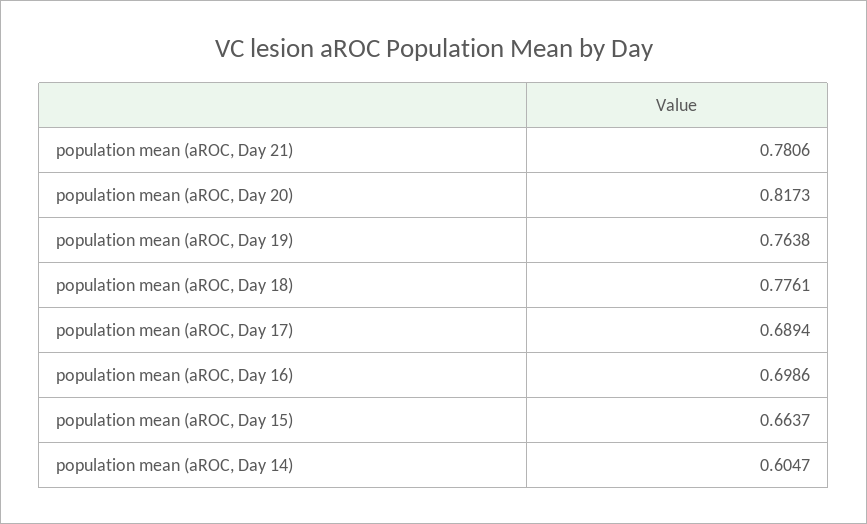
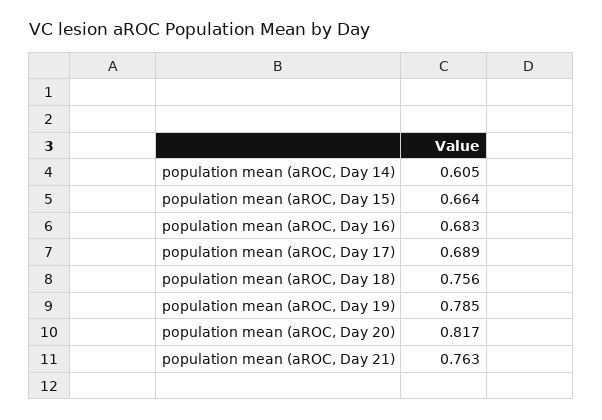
population mean (aROC, Day 21): 0.7806 -> 0.763
population mean (aROC, Day 19): 0.7638 -> 0.785
population mean (aROC, Day 18): 0.7761 -> 0.756
population mean (aROC, Day 16): 0.6986 -> 0.683

